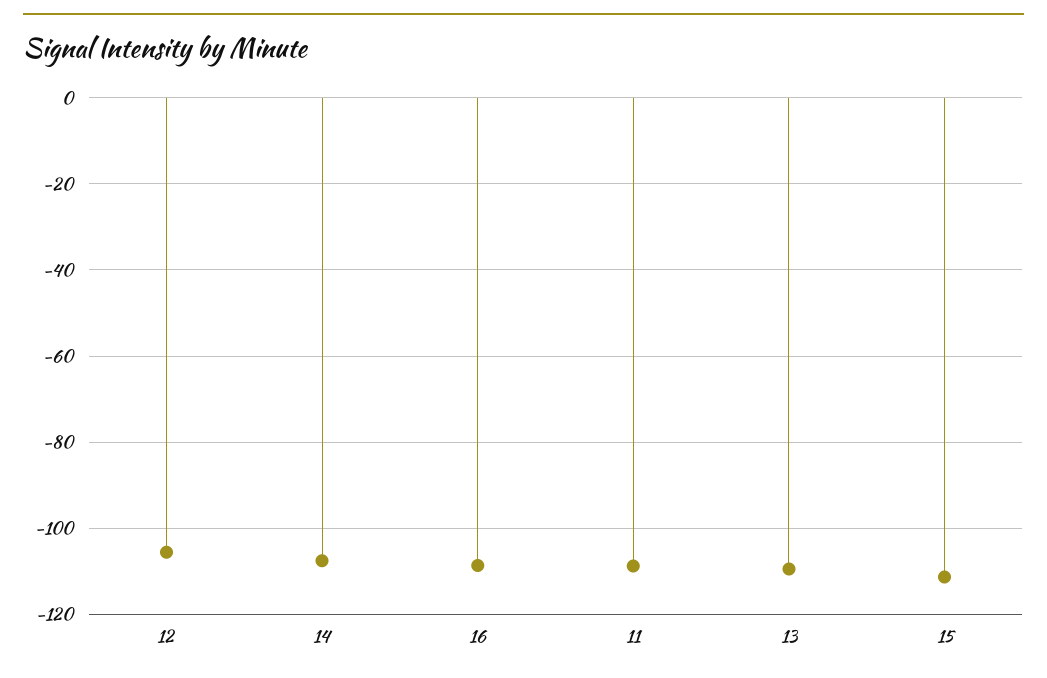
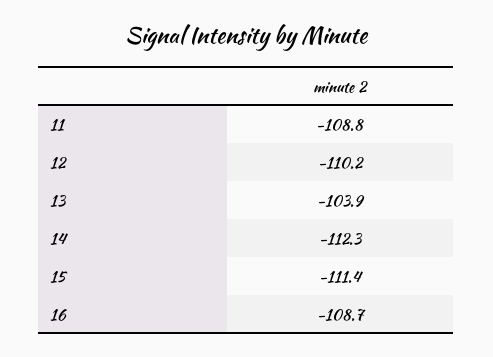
12: -106 -> -110.2
14: -108 -> -112.3
13: -110 -> -103.9

